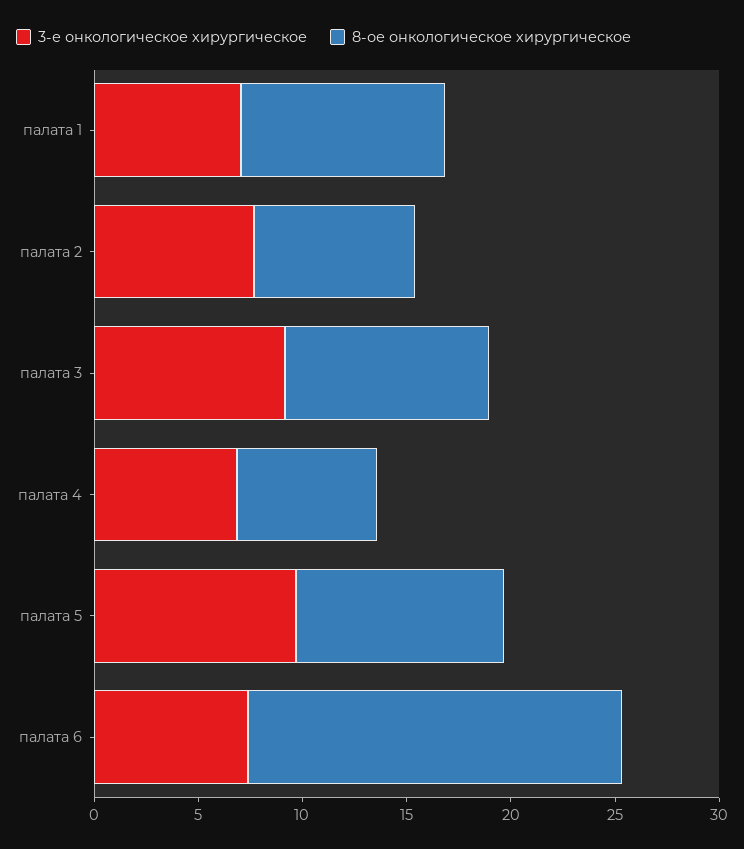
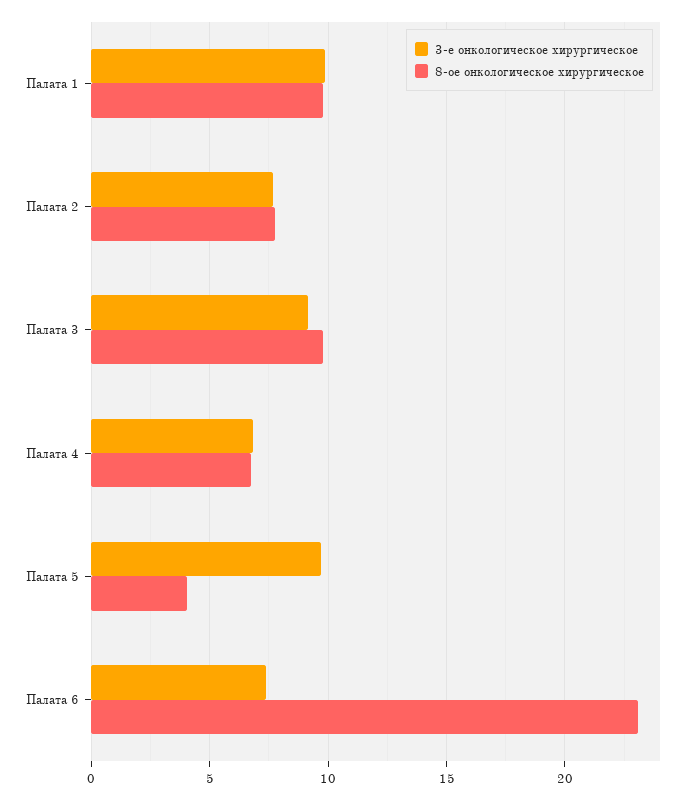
3-е онкологическое хирургическое, палата 1: 7 -> 10
8-ое онкологическое хирургическое, палата 5: 10 -> 4
8-ое онкологическое хирургическое, палата 6: 18 -> 23

